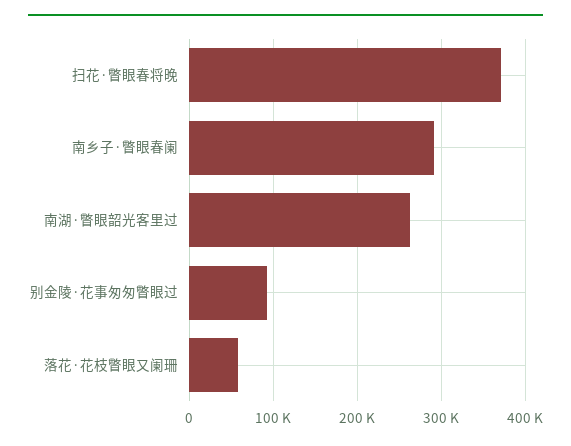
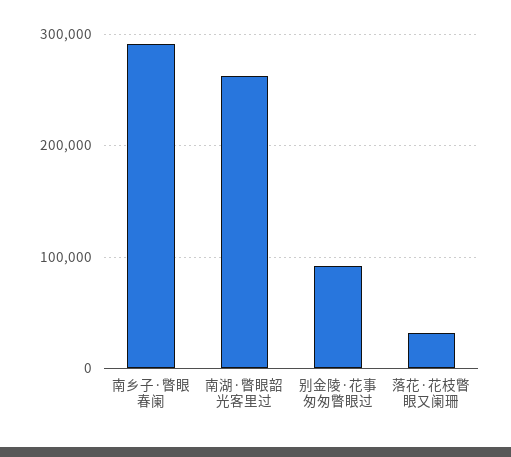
扫花·瞥眼春将晚: 370000 -> none
落花·花枝瞥眼又阑珊: 60000 -> 30000

